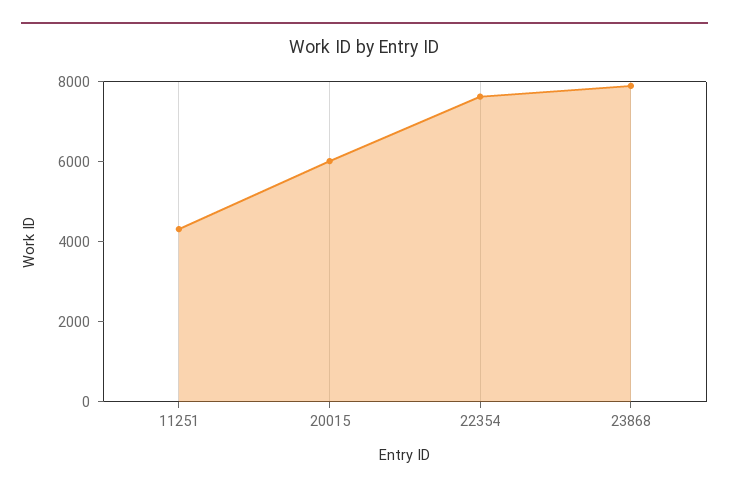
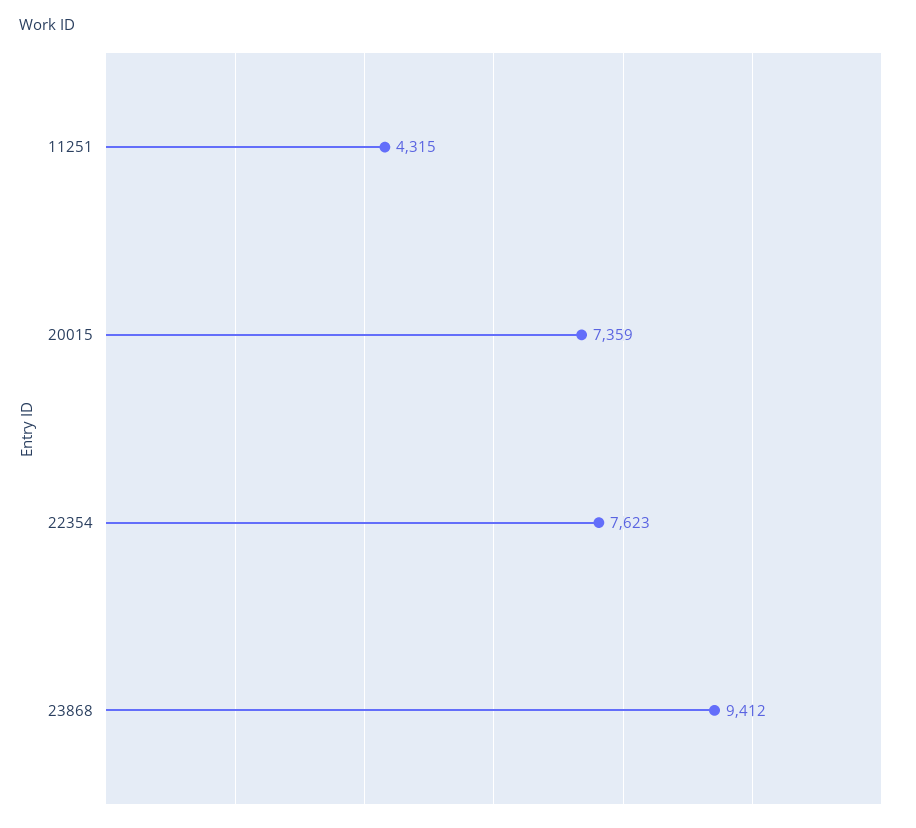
20015: 6000 -> 7359
23868: 8000 -> 9412

